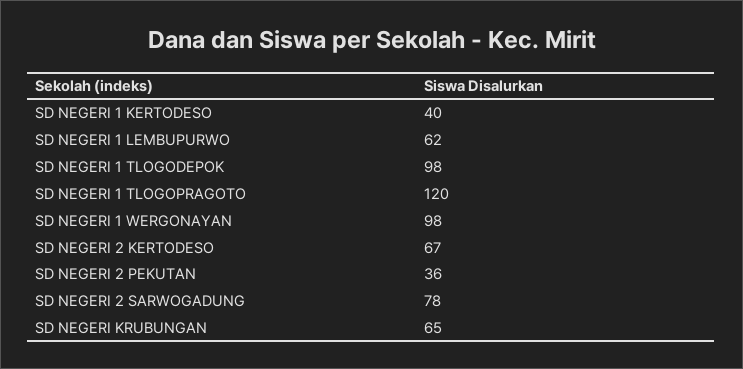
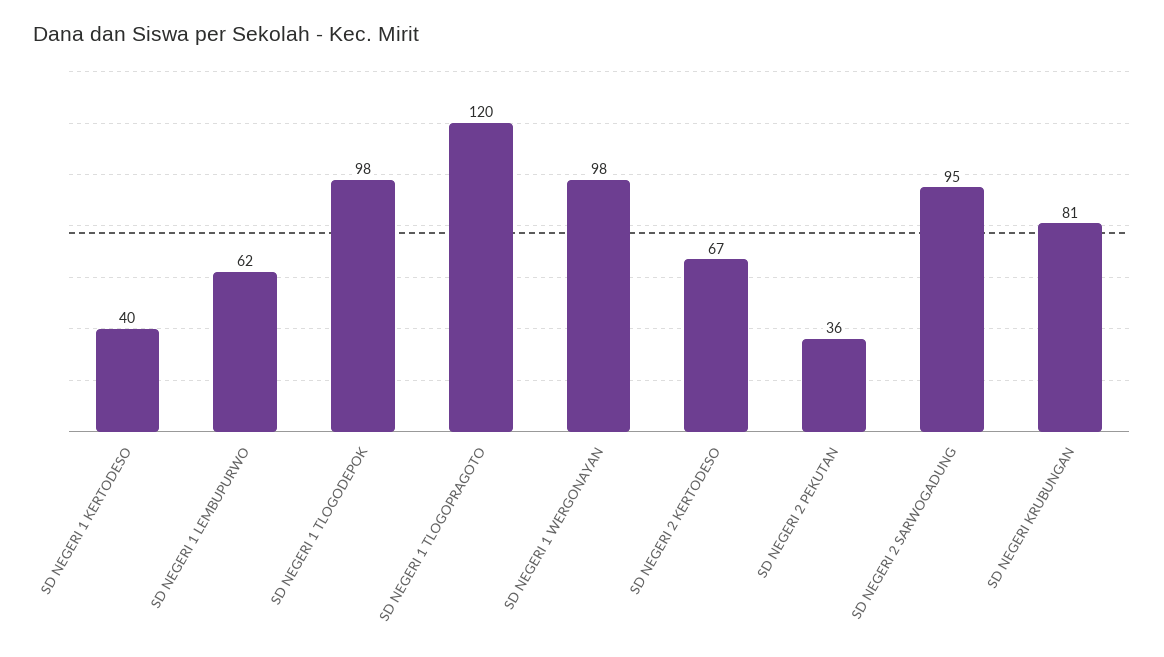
SD NEGERI 2 SARWOGADUNG: 78 -> 95
SD NEGERI KRUBUNGAN: 65 -> 81

